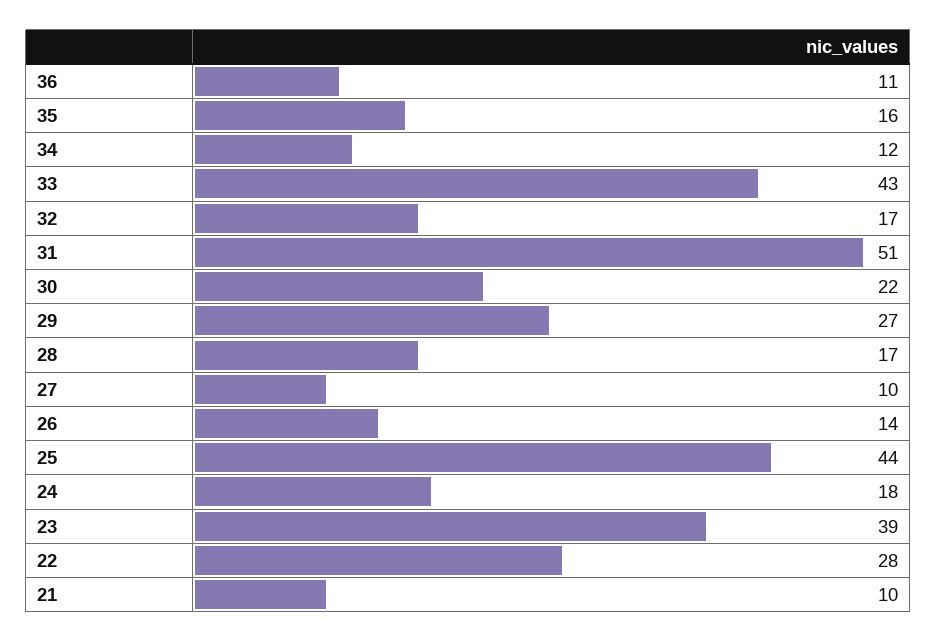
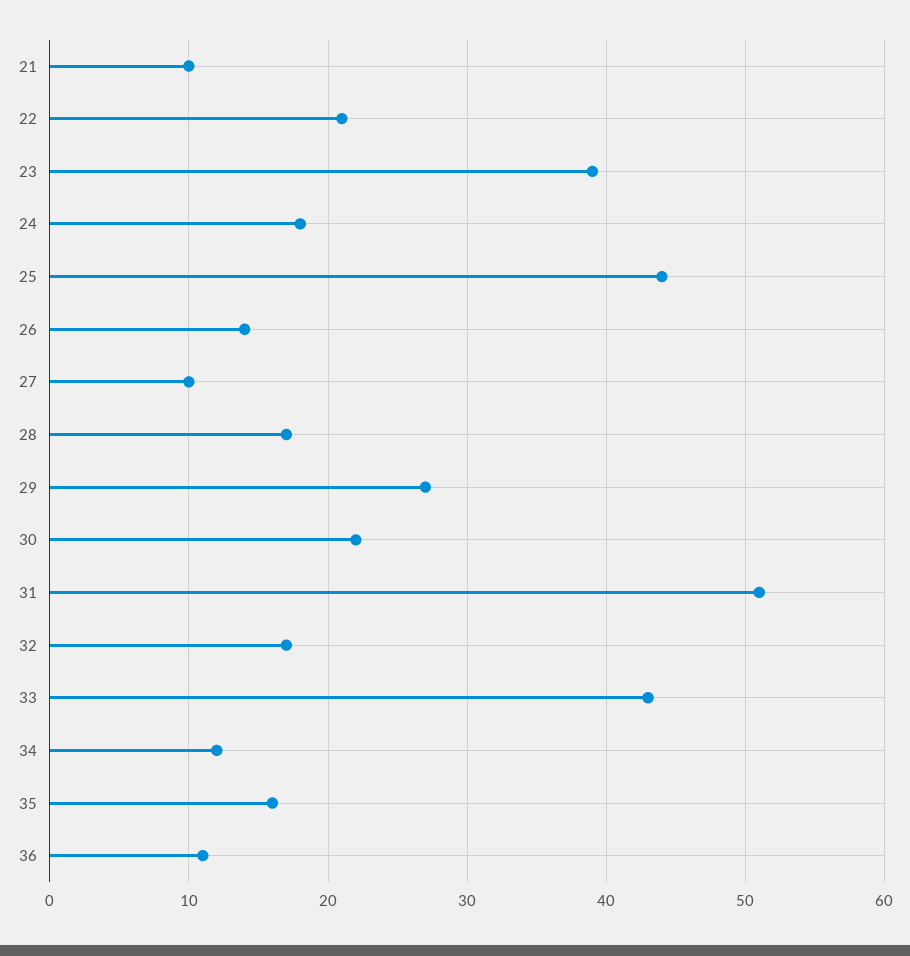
22: 28 -> 21

